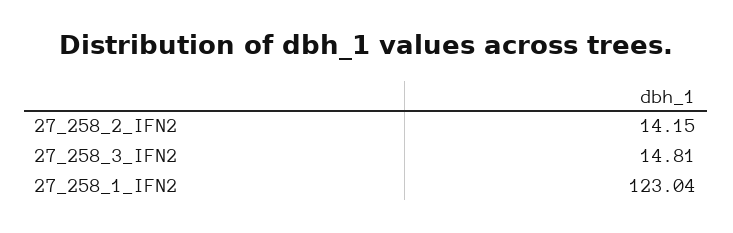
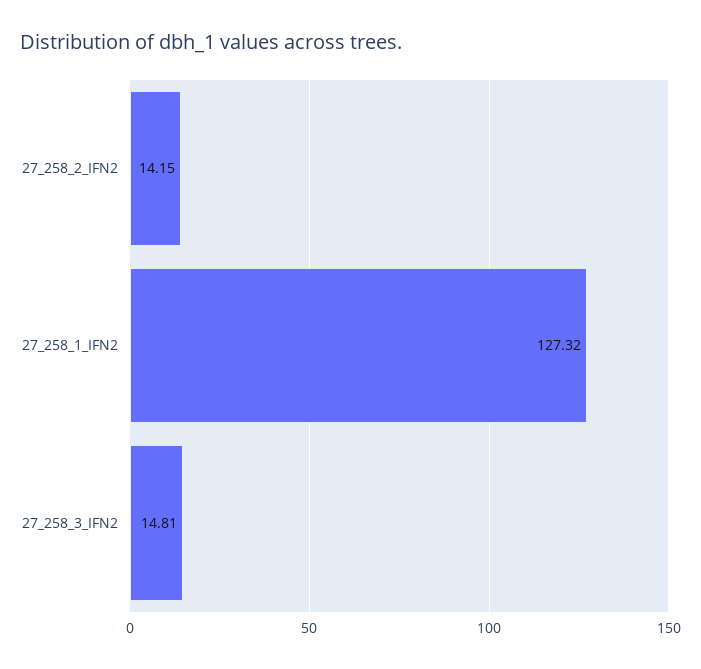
27_258_1_IFN2: 123.04 -> 127.32

